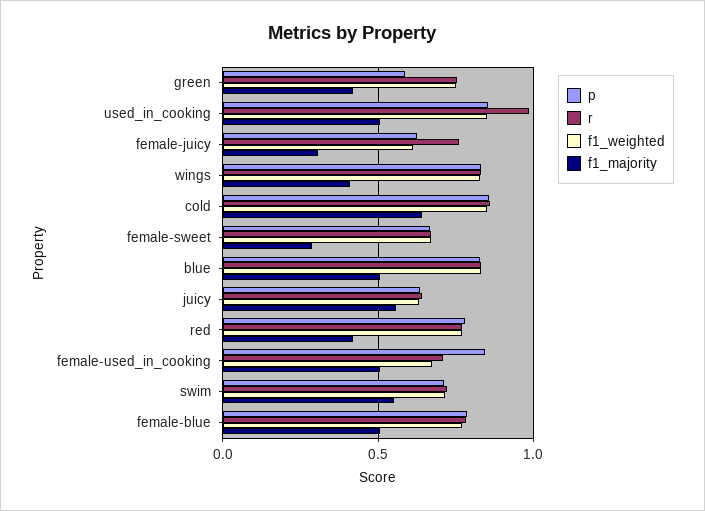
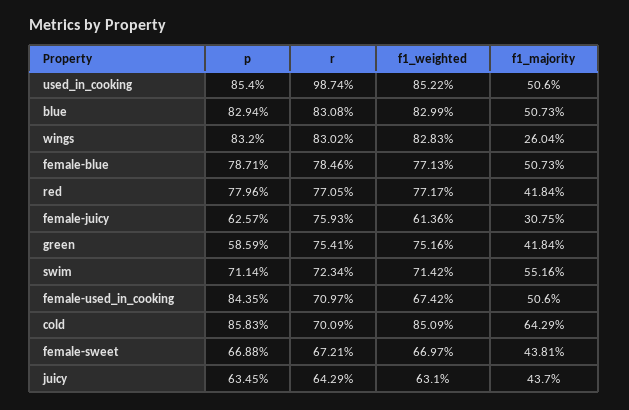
f1_majority, wings: 0.4 -> 0.2604
r, cold: 0.85 -> 0.7009
f1_majority, female-sweet: 0.3 -> 0.4381
f1_majority, juicy: 0.55 -> 0.437

